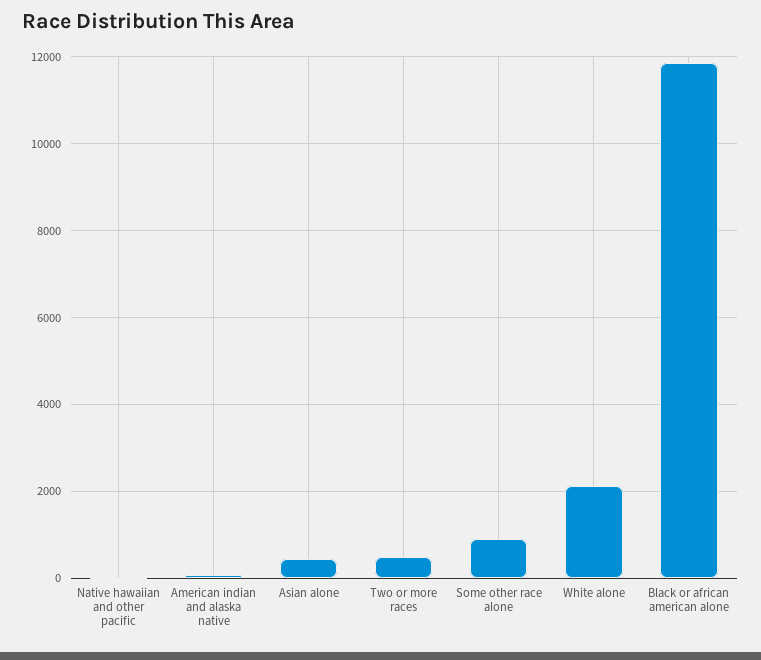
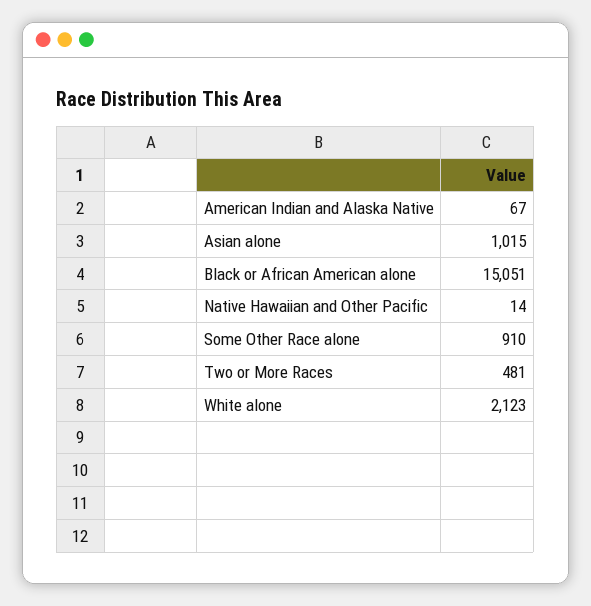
Asian alone: 400 -> 1015
Black or african american alone: 11800 -> 15051

